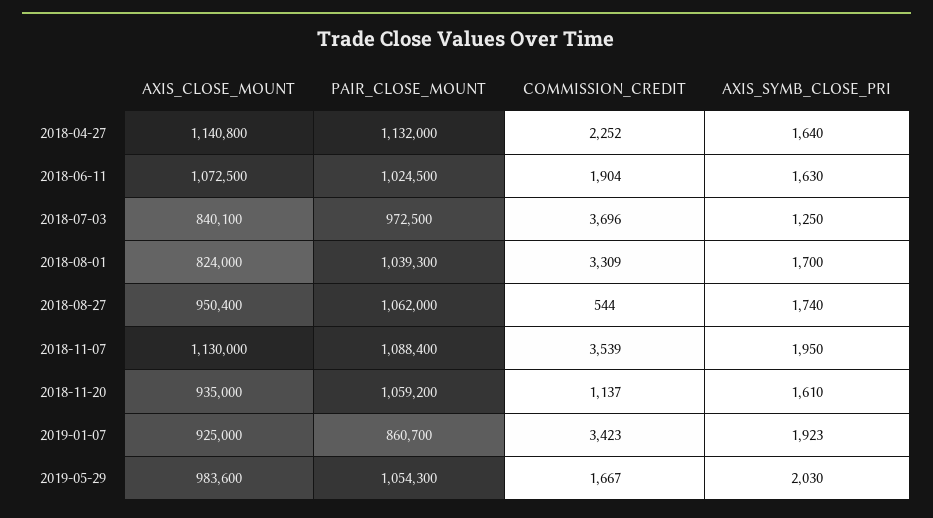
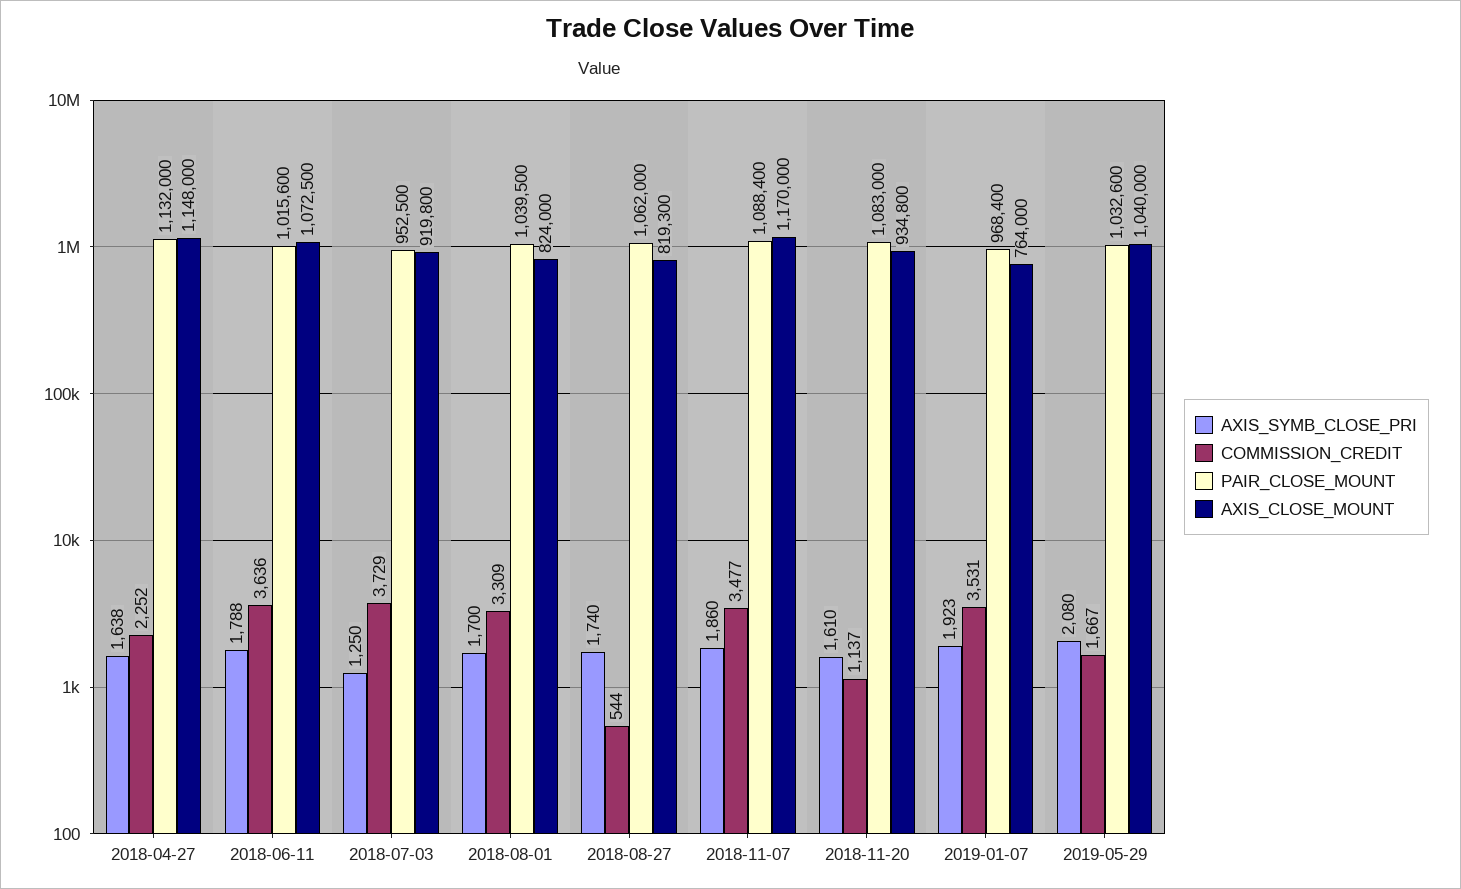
AXIS_CLOSE_MOUNT, 2018-04-27: 1140800 -> 1148000
AXIS_SYMB_CLOSE_PRI, 2018-04-27: 1640 -> 1638
PAIR_CLOSE_MOUNT, 2018-06-11: 1024500 -> 1015600
COMMISSION_CREDIT, 2018-06-11: 1904 -> 3636
AXIS_SYMB_CLOSE_PRI, 2018-06-11: 1630 -> 1788
AXIS_CLOSE_MOUNT, 2018-07-03: 840100 -> 919800
PAIR_CLOSE_MOUNT, 2018-07-03: 972500 -> 952500
COMMISSION_CREDIT, 2018-07-03: 3696 -> 3729
PAIR_CLOSE_MOUNT, 2018-08-01: 1039300 -> 1039500
AXIS_CLOSE_MOUNT, 2018-08-27: 950400 -> 819300
AXIS_CLOSE_MOUNT, 2018-11-07: 1130000 -> 1170000
COMMISSION_CREDIT, 2018-11-07: 3539 -> 3477
AXIS_SYMB_CLOSE_PRI, 2018-11-07: 1950 -> 1860
AXIS_CLOSE_MOUNT, 2018-11-20: 935000 -> 934800
PAIR_CLOSE_MOUNT, 2018-11-20: 1059200 -> 1083000
AXIS_CLOSE_MOUNT, 2019-01-07: 925000 -> 764000
PAIR_CLOSE_MOUNT, 2019-01-07: 860700 -> 968400
COMMISSION_CREDIT, 2019-01-07: 3423 -> 3531
AXIS_CLOSE_MOUNT, 2019-05-29: 983600 -> 1040000
PAIR_CLOSE_MOUNT, 2019-05-29: 1054300 -> 1032600
AXIS_SYMB_CLOSE_PRI, 2019-05-29: 2030 -> 2080

